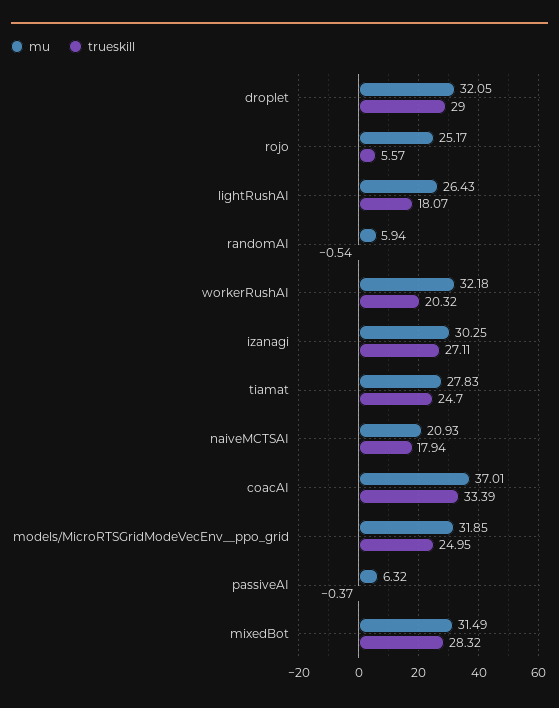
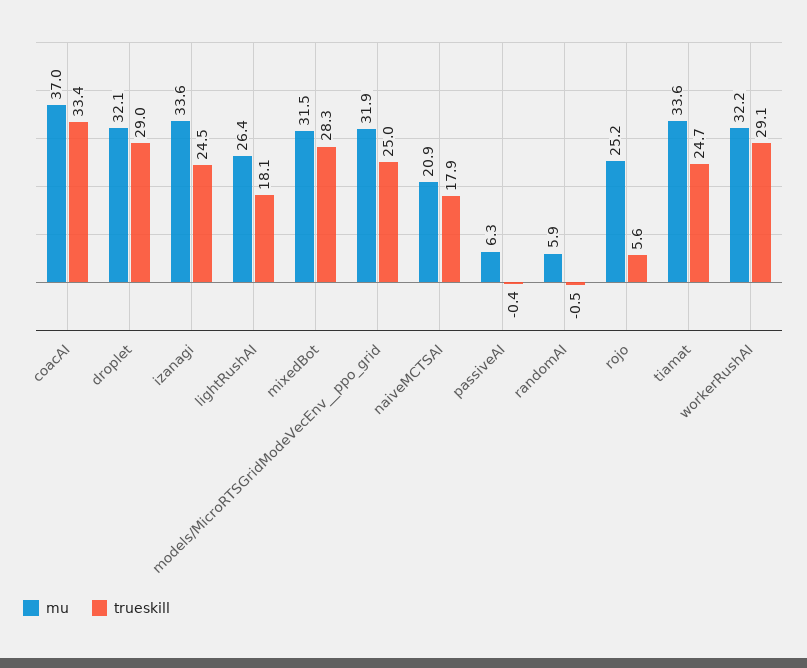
trueskill, workerRushAI: 20.32 -> 29.1
mu, izanagi: 30.25 -> 33.6
trueskill, izanagi: 27.11 -> 24.5
mu, tiamat: 27.83 -> 33.6

